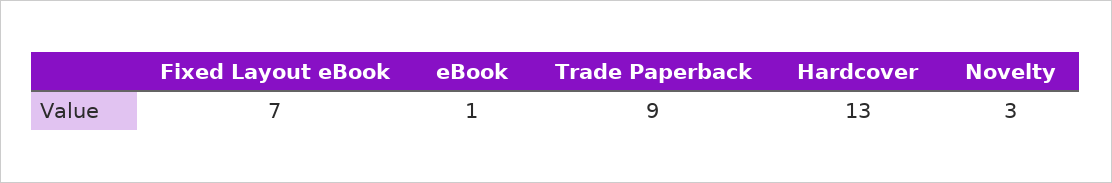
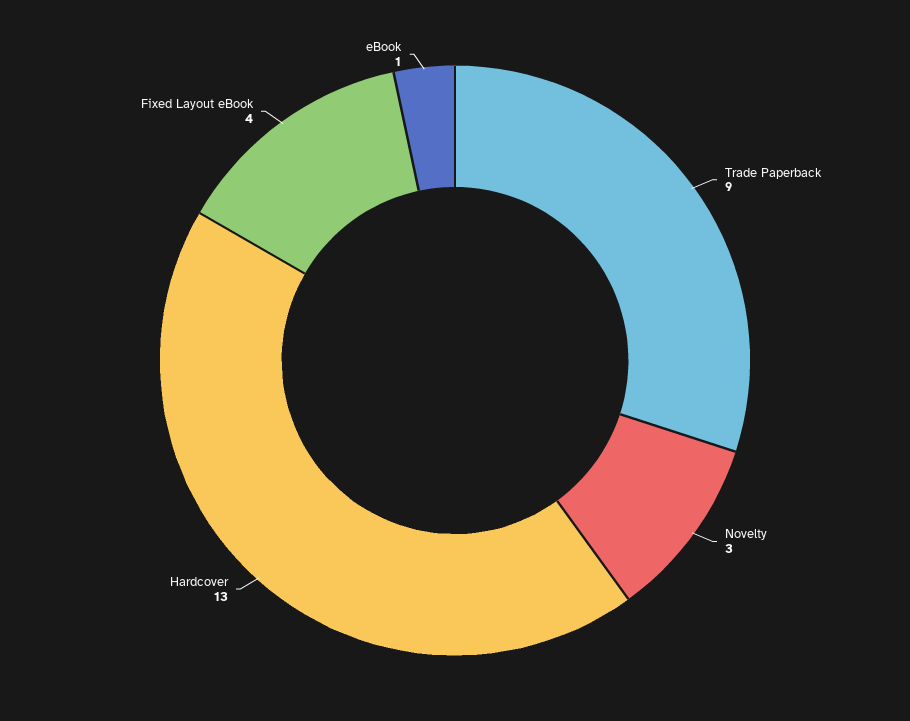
Fixed Layout eBook: 7 -> 4

